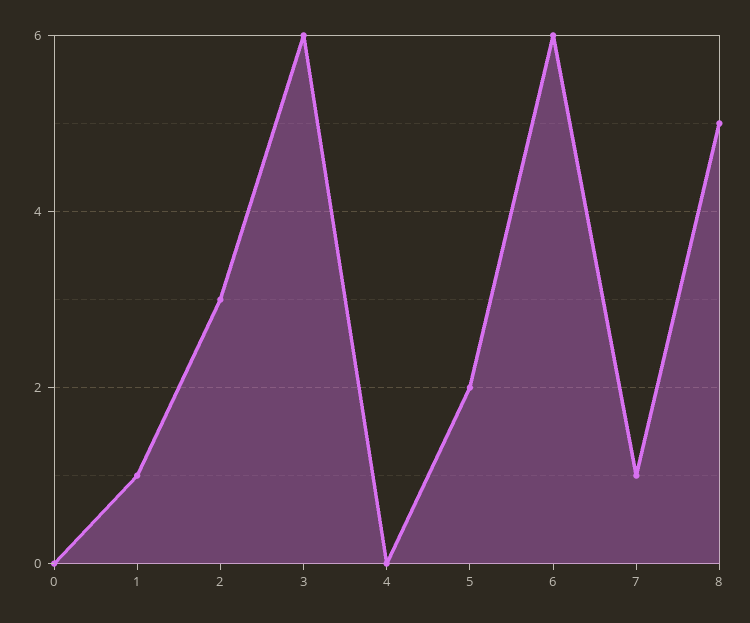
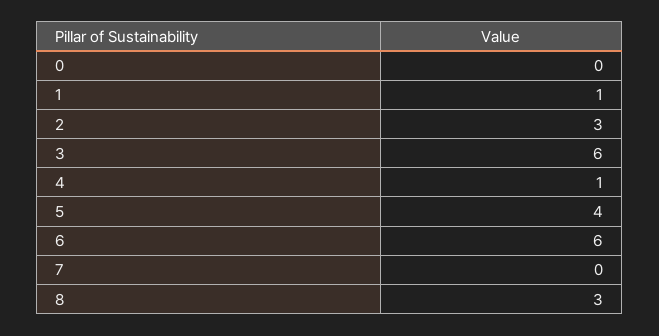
4: 0 -> 1
5: 2 -> 4
7: 1 -> 0
8: 5 -> 3

